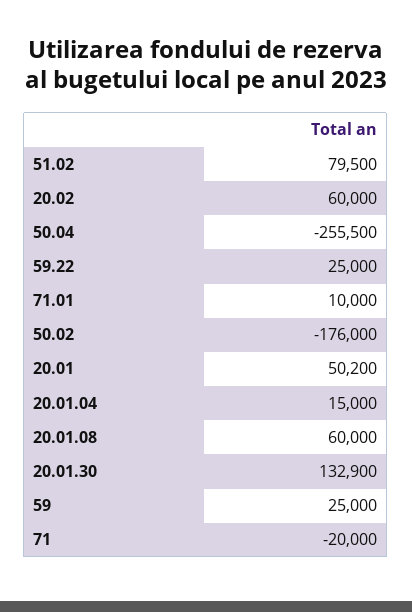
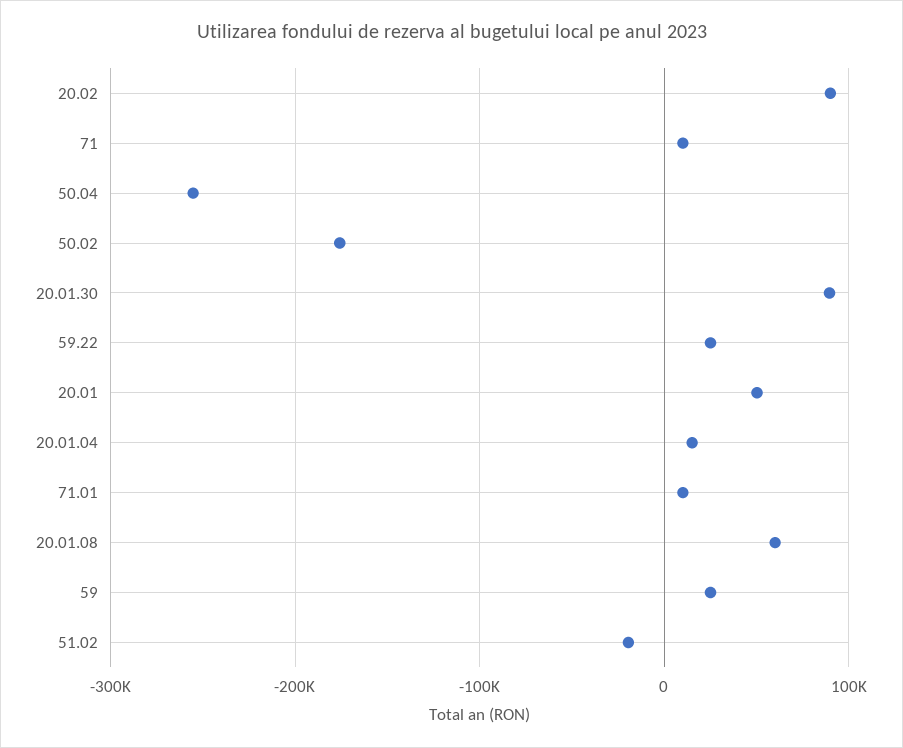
51.02: 79500 -> -20000
20.02: 60000 -> 90000
20.01.30: 132900 -> 90000
71: -20000 -> 10000

